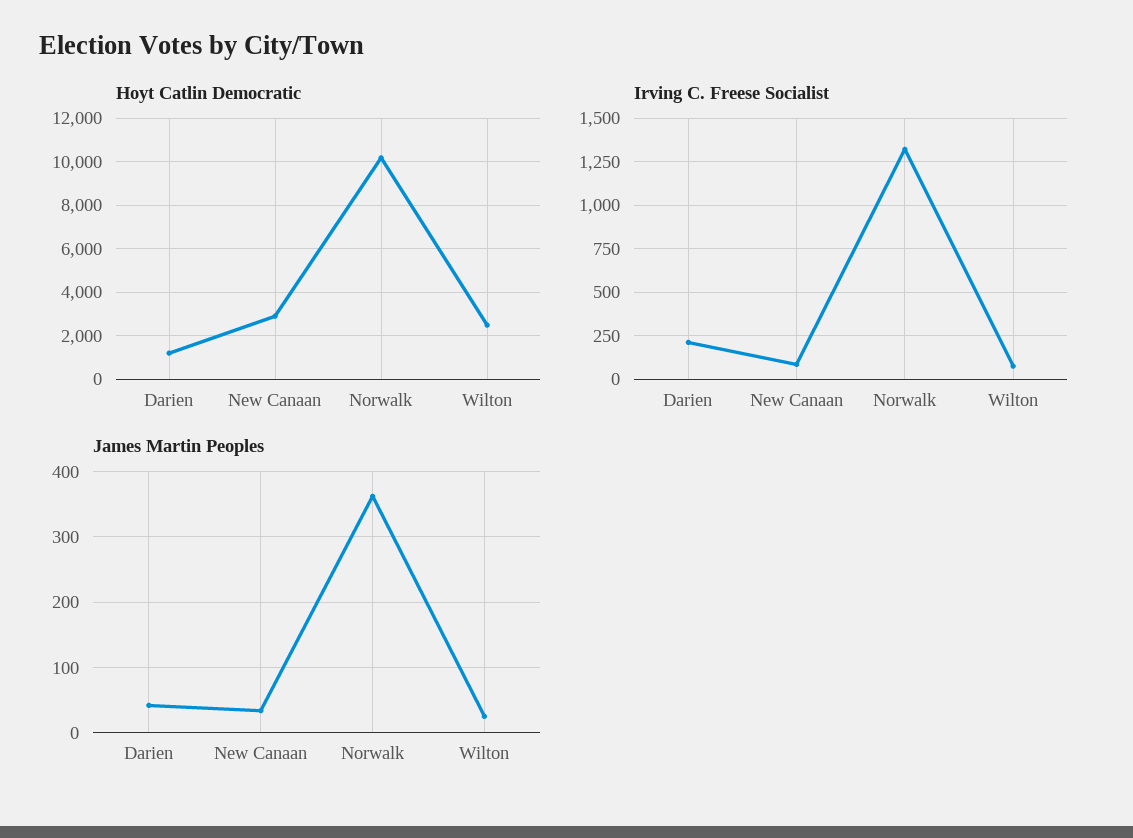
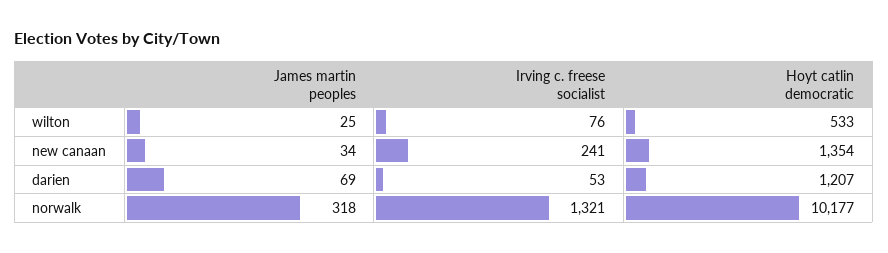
Hoyt Catlin Democratic, New Canaan: 3000 -> 1354
Hoyt Catlin Democratic, Wilton: 2500 -> 533
Irving C. Freese Socialist, Darien: 200 -> 53
Irving C. Freese Socialist, New Canaan: 100 -> 241
James Martin Peoples, Darien: 40 -> 69
James Martin Peoples, Norwalk: 360 -> 318

